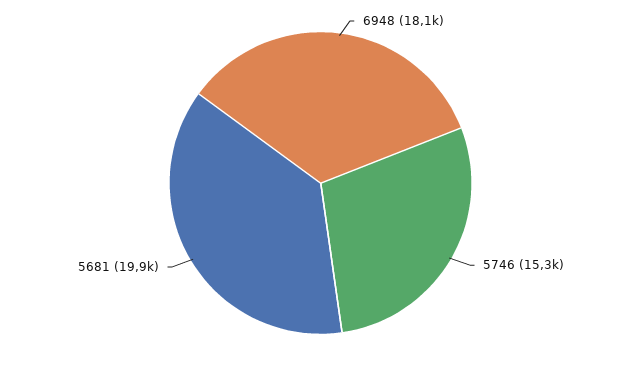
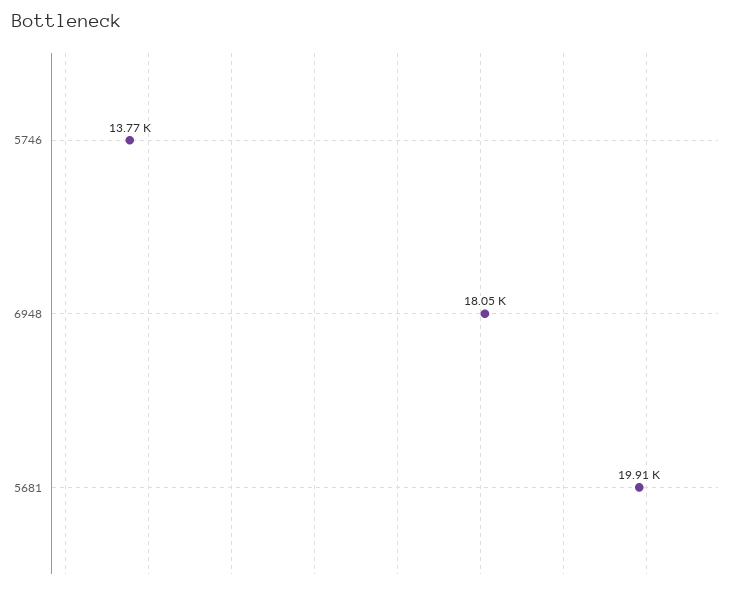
5746: 15300 -> 13770

